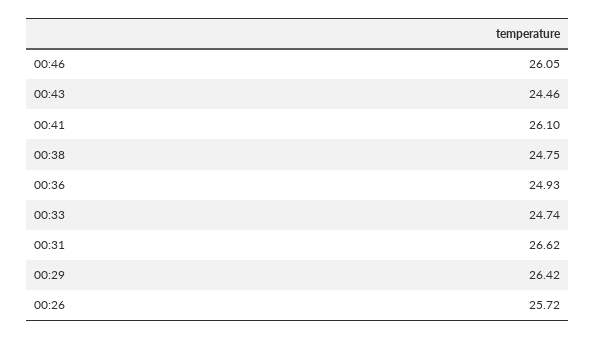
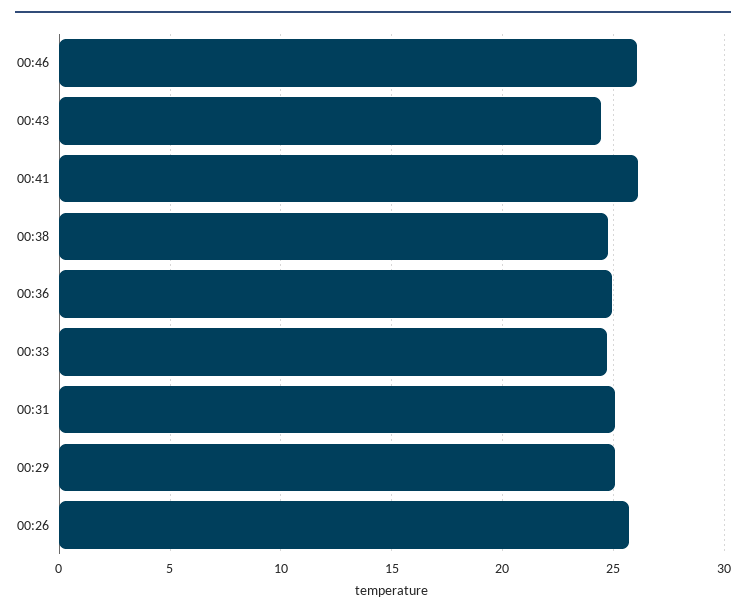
00:31: 26.62 -> 25
00:29: 26.42 -> 25

